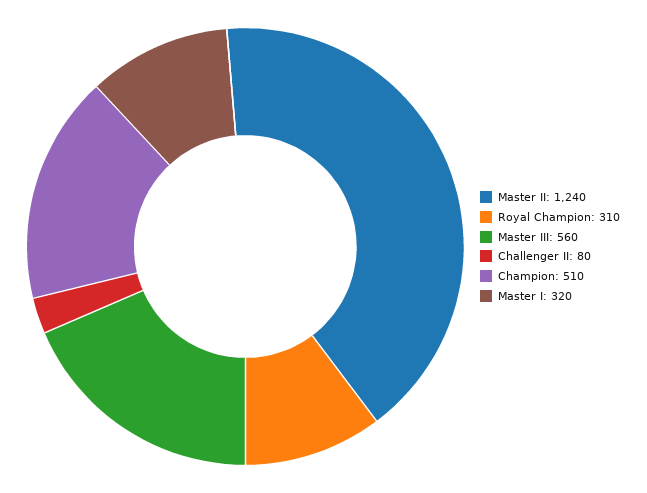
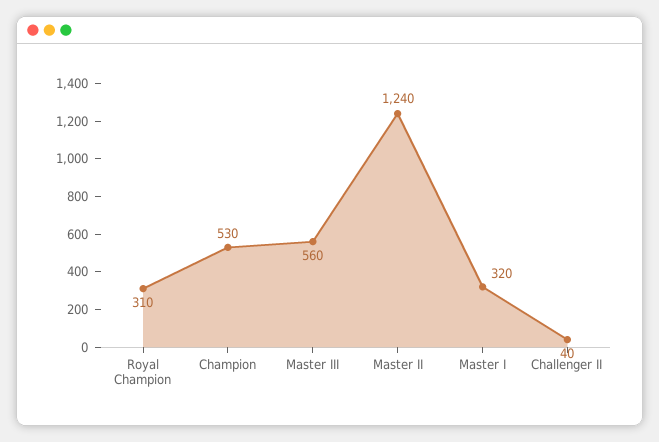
Challenger II: 80 -> 40
Champion: 510 -> 530

